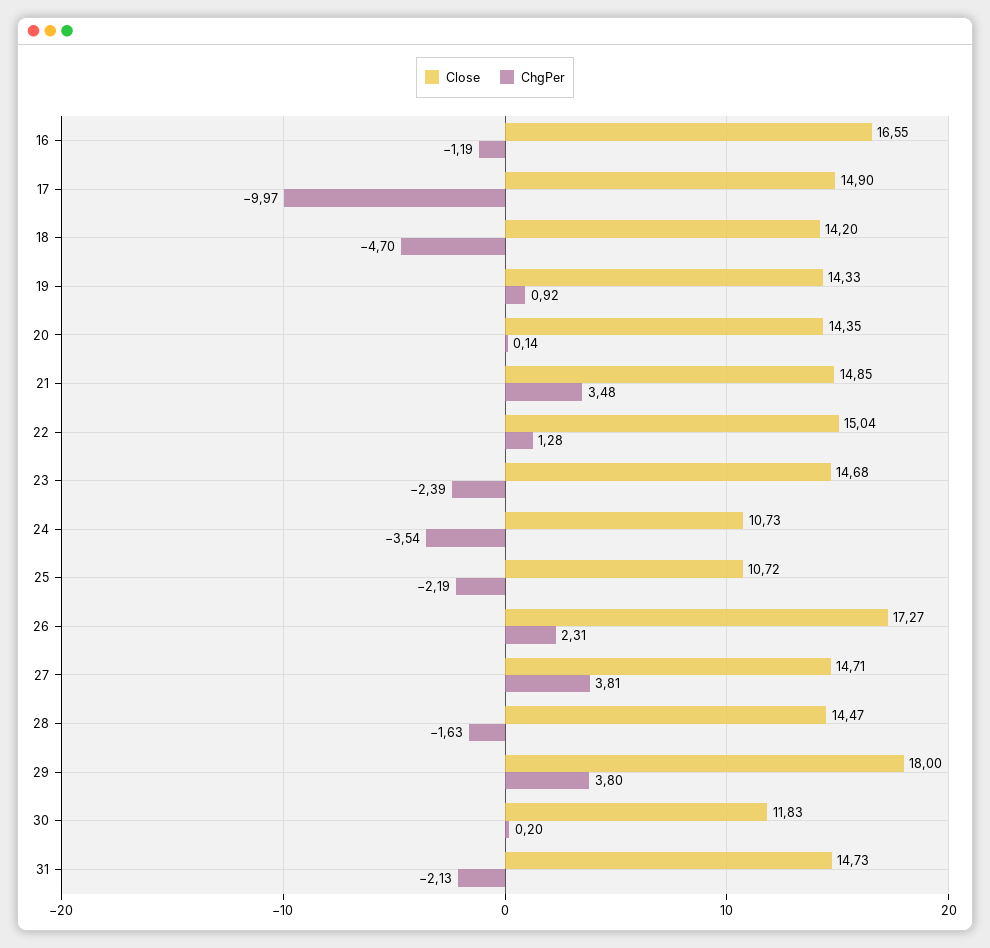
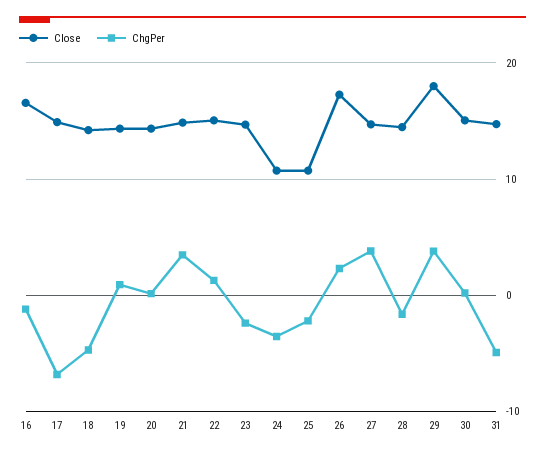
ChgPer, 17: -9.97 -> -7
Close, 30: 11.83 -> 15
ChgPer, 31: -2.13 -> -5

